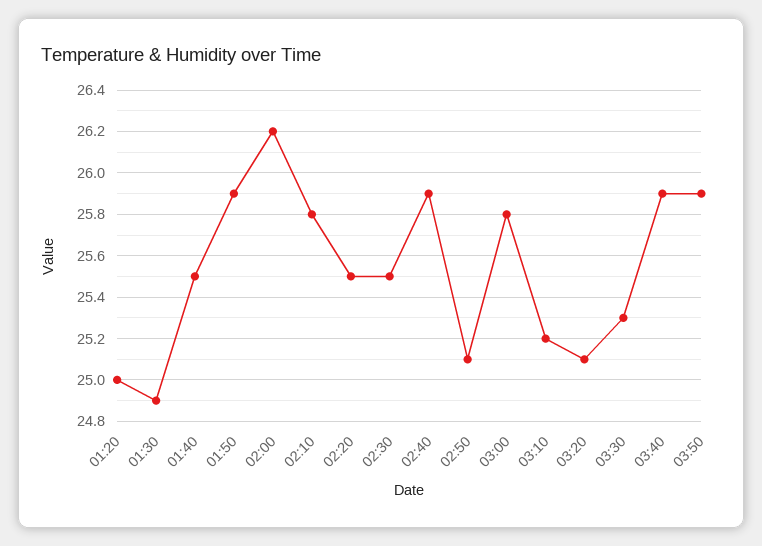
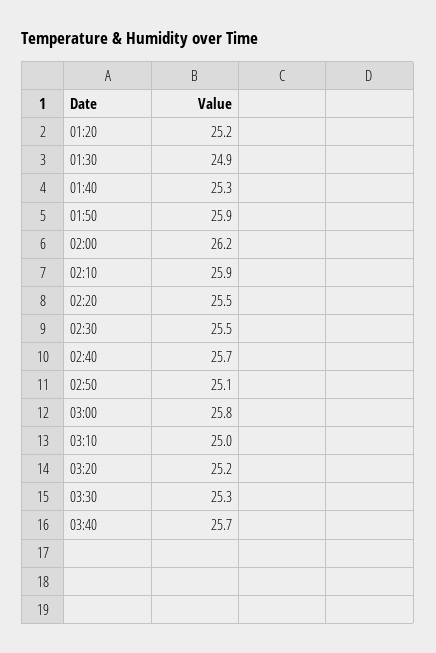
01:20: 25 -> 25.2
01:40: 25.5 -> 25.3
02:10: 25.8 -> 25.9
02:40: 25.9 -> 25.7
03:10: 25.2 -> 25
03:20: 25.1 -> 25.2
03:40: 25.9 -> 25.7
03:50: 25.9 -> none

